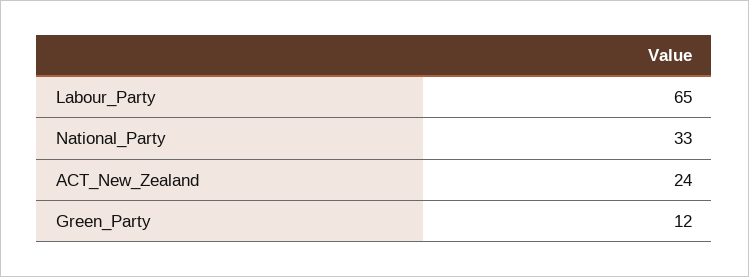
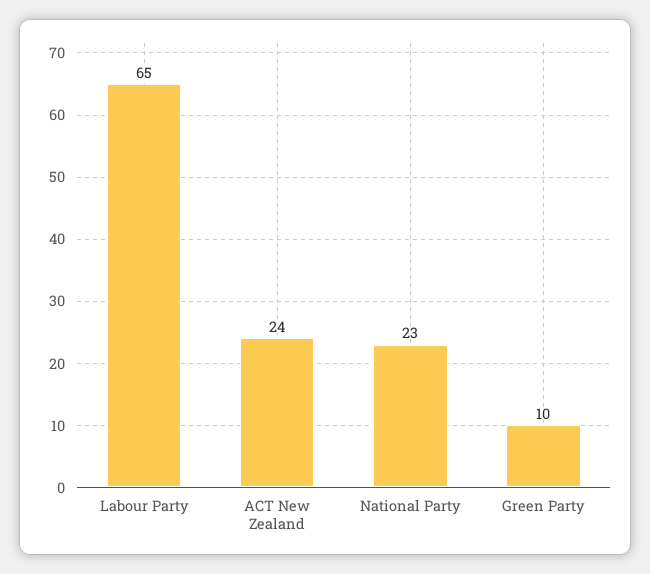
National_Party: 33 -> 23
Green_Party: 12 -> 10

